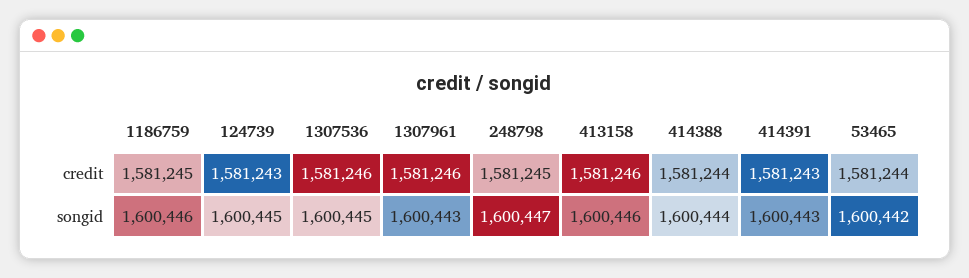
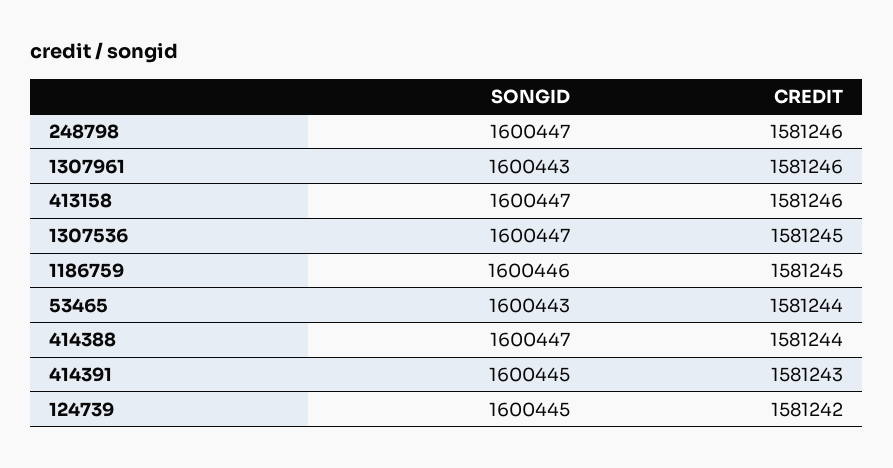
124739, credit: 1581243 -> 1581242
1307536, credit: 1581246 -> 1581245
248798, credit: 1581245 -> 1581246
1307536, songid: 1600445 -> 1600447
413158, songid: 1600446 -> 1600447
414388, songid: 1600444 -> 1600447
414391, songid: 1600443 -> 1600445
53465, songid: 1600442 -> 1600443

